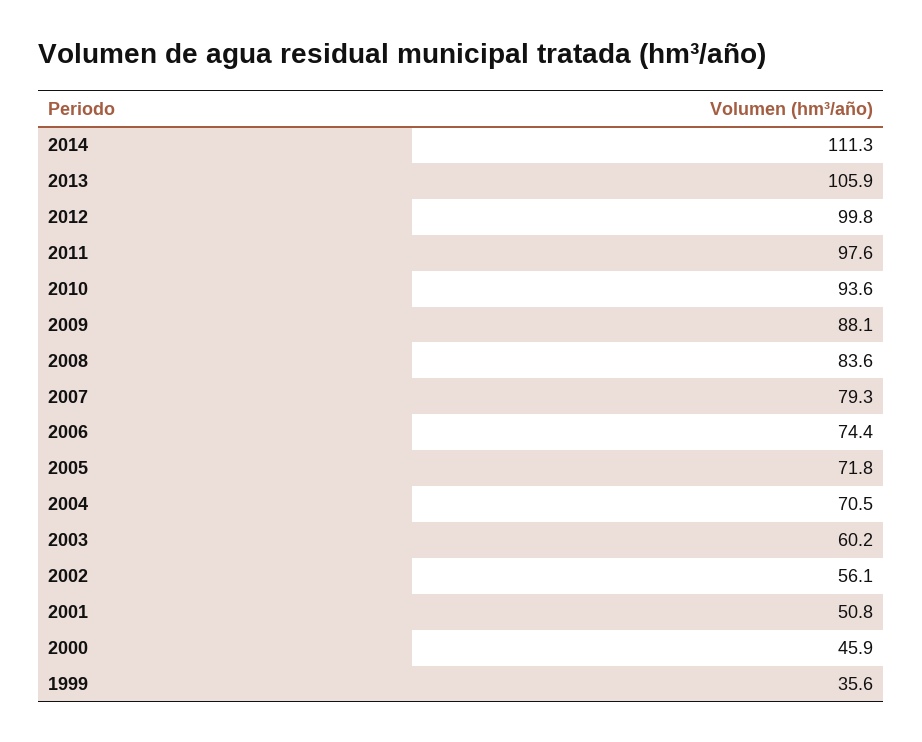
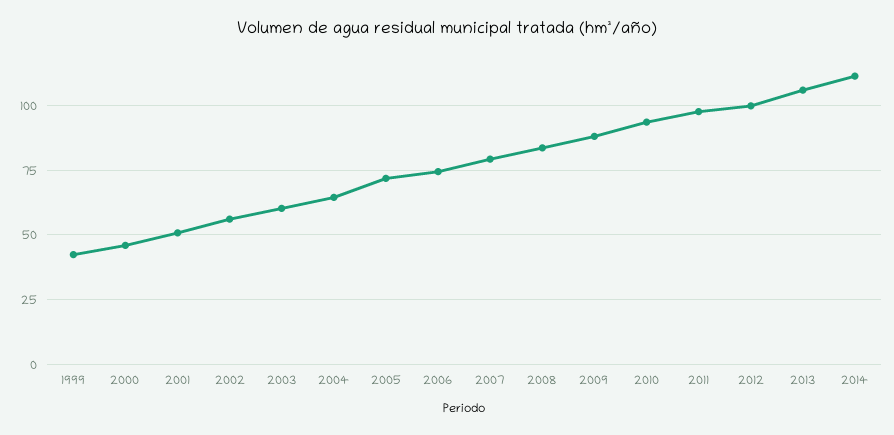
2004: 70.5 -> 65
1999: 35.6 -> 42.5

